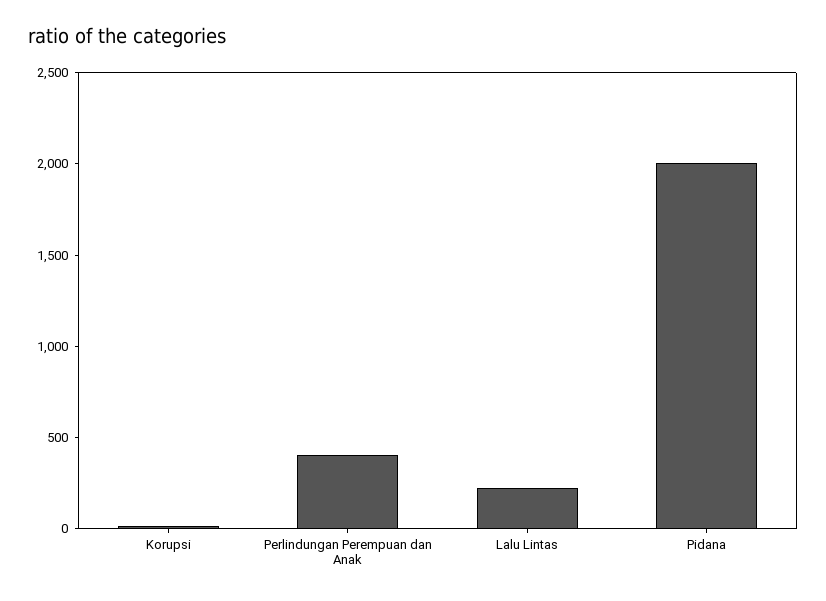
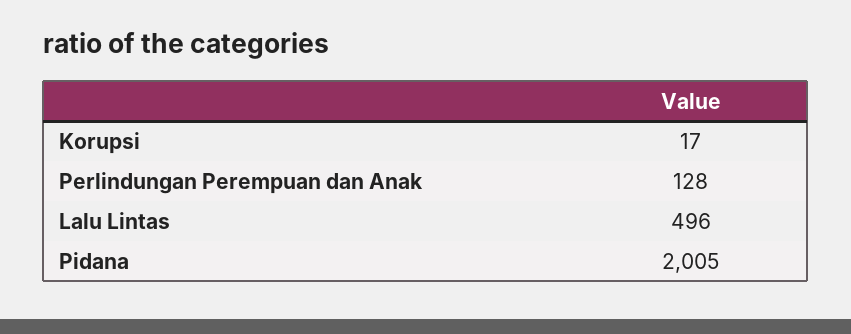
Perlindungan Perempuan dan Anak: 400 -> 128
Lalu Lintas: 200 -> 496

